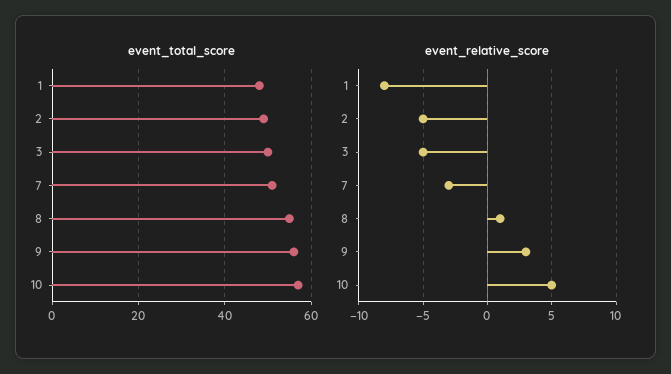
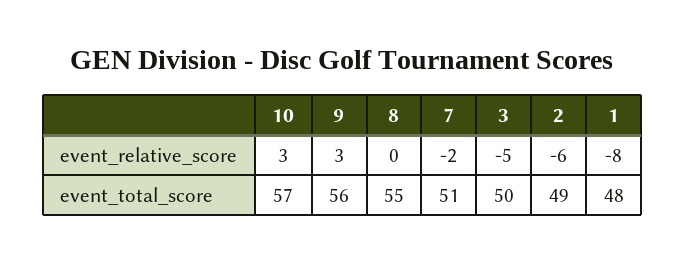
event_relative_score, 2: -5 -> -6
event_relative_score, 7: -3 -> -2
event_relative_score, 8: 1 -> 0
event_relative_score, 10: 5 -> 3

